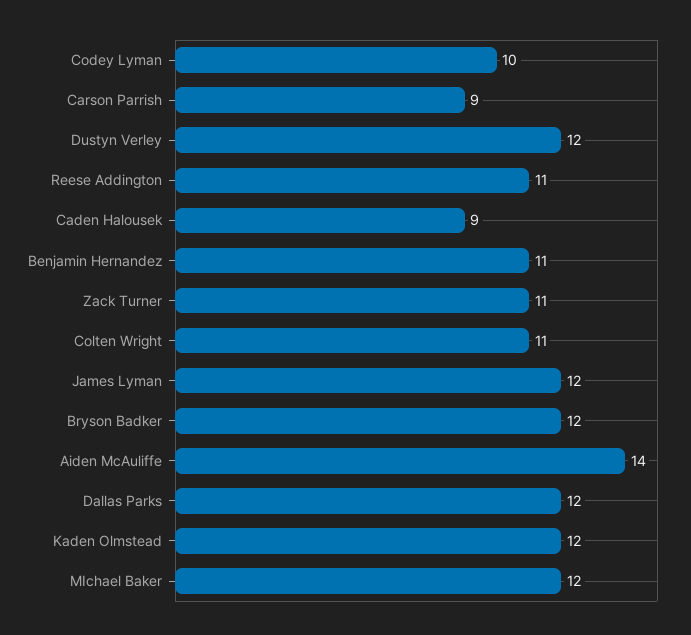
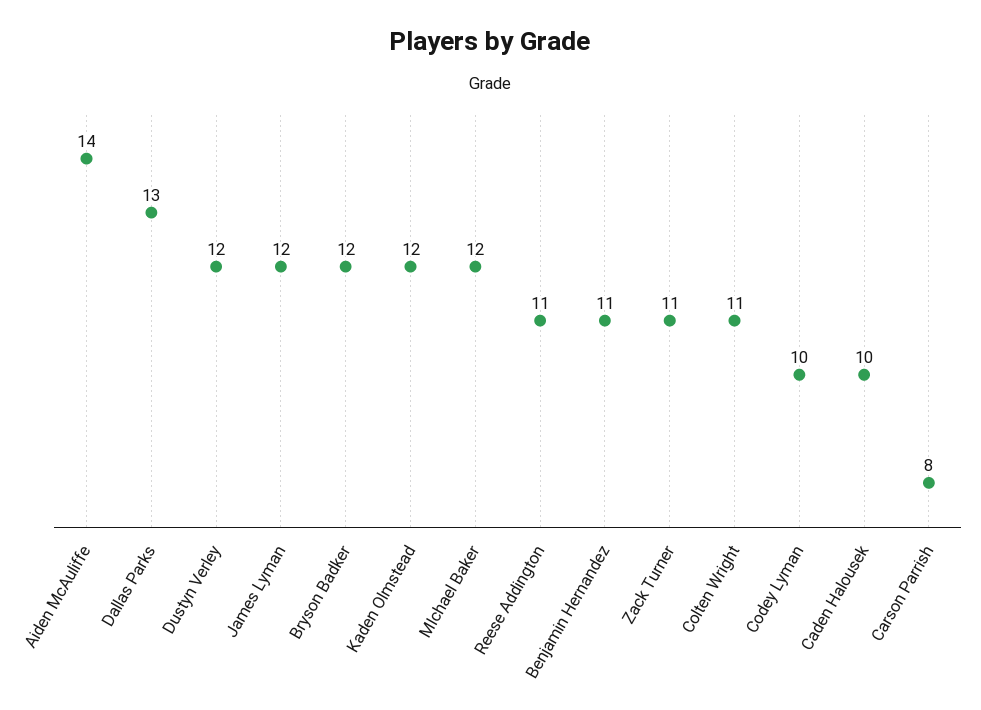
Carson Parrish: 9 -> 8
Caden Halousek: 9 -> 10
Dallas Parks: 12 -> 13

